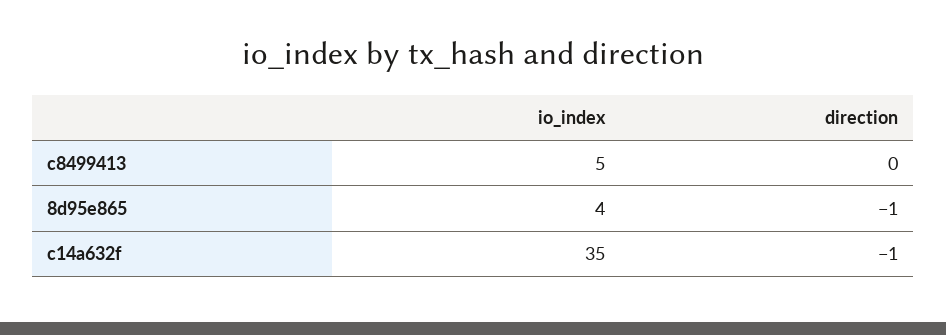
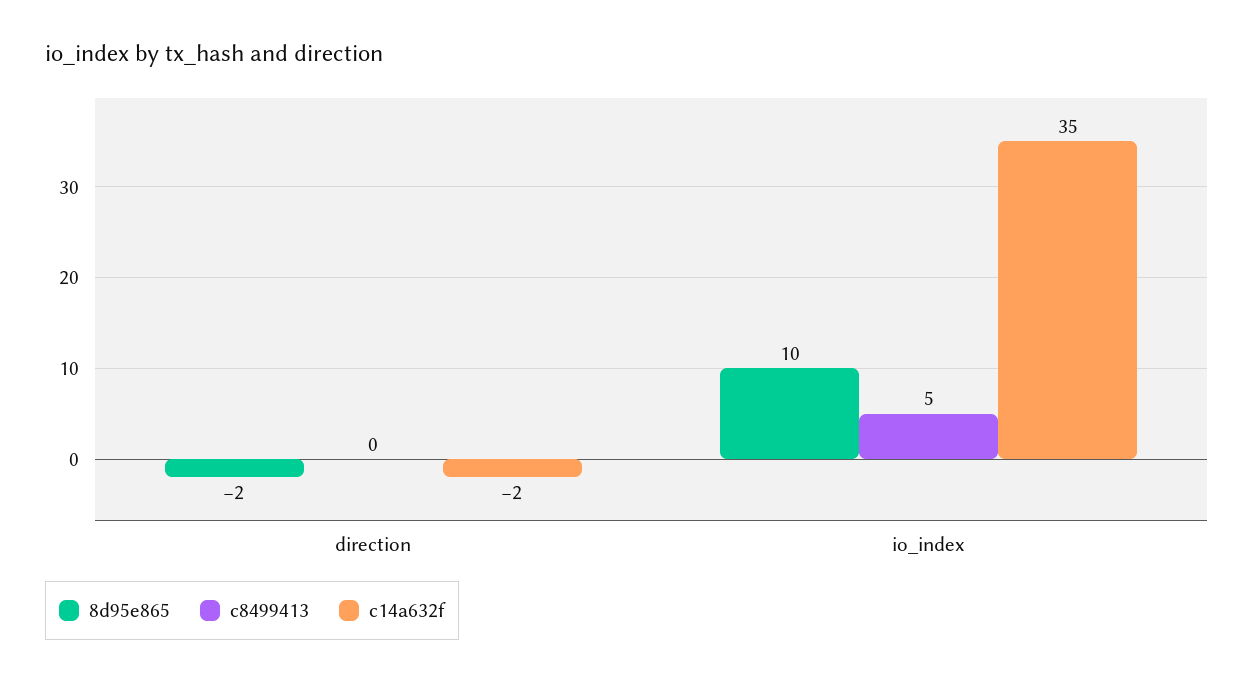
8d95e865, io_index: 4 -> 10
8d95e865, direction: -1 -> -2
c14a632f, direction: -1 -> -2

